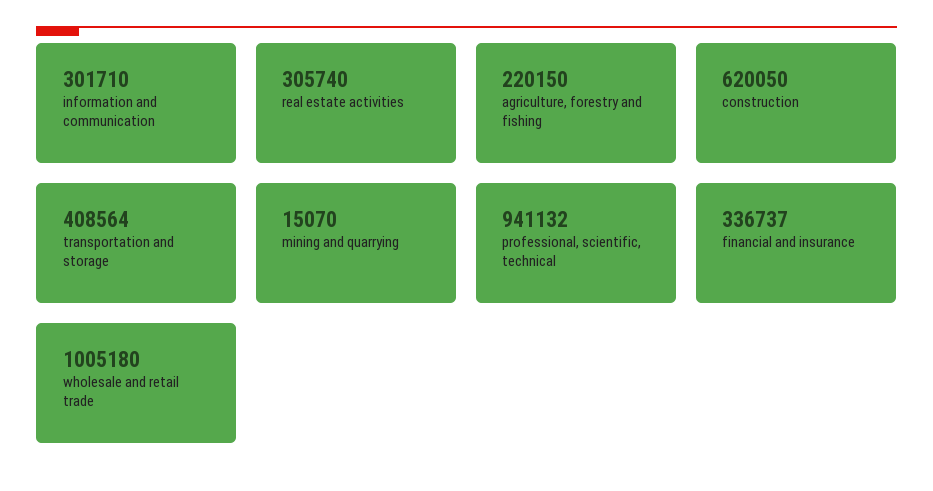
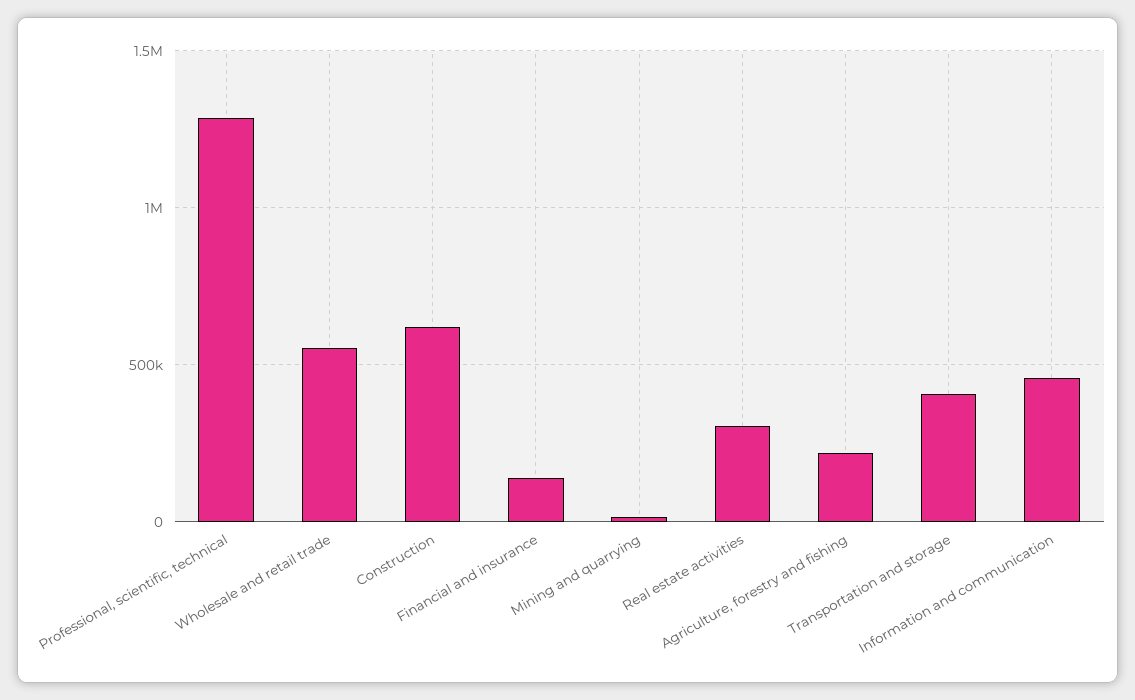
information and communication: 301710 -> 450000
professional, scientific, technical: 941132 -> 1300000
financial and insurance: 336737 -> 150000
wholesale and retail trade: 1005180 -> 550000

